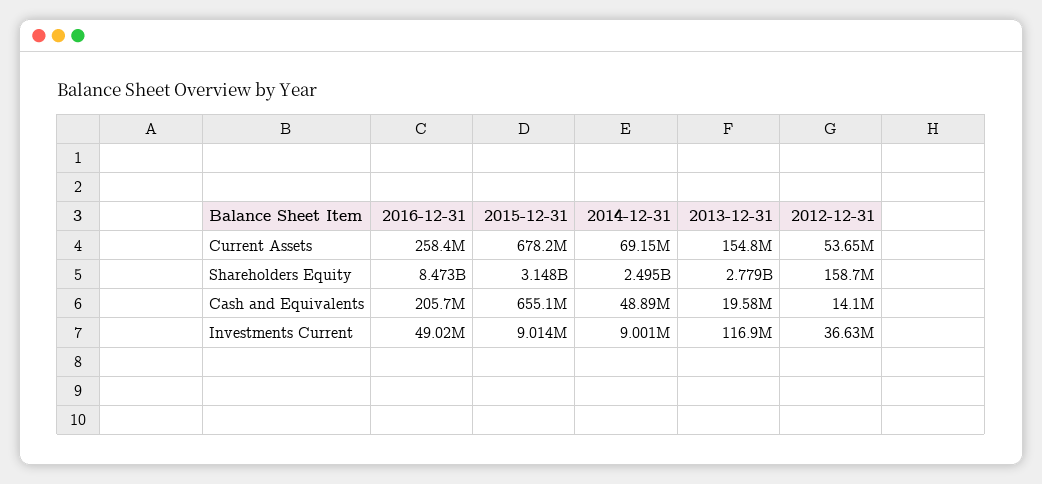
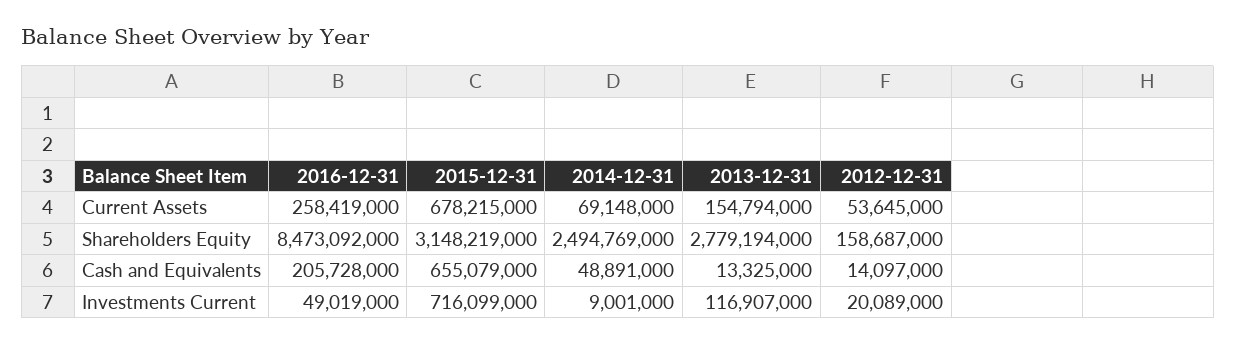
2013-12-31, Cash and Equivalents: 19580000 -> 13325000
2015-12-31, Investments Current: 9014000 -> 716099000
2012-12-31, Investments Current: 36630000 -> 20089000

